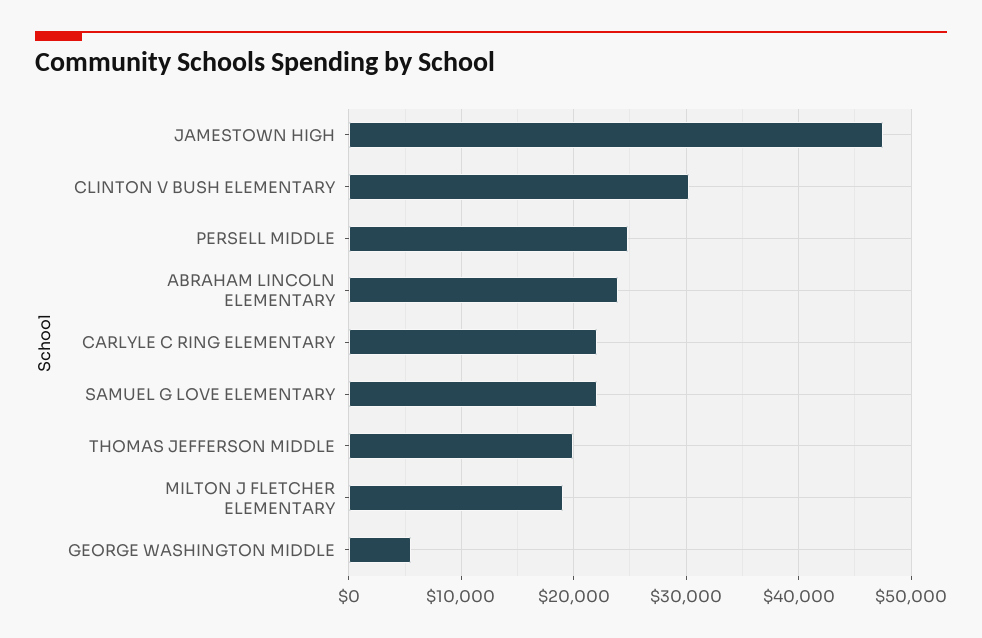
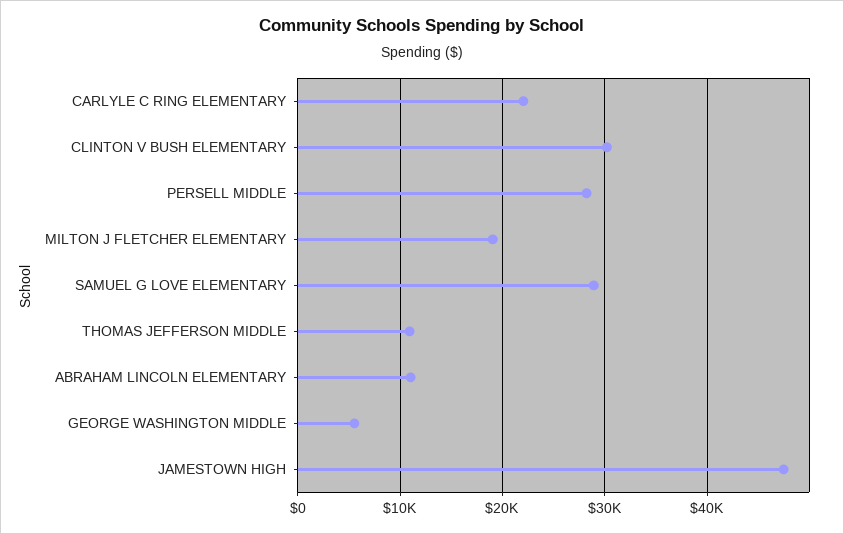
PERSELL MIDDLE: 25000 -> 28000
ABRAHAM LINCOLN ELEMENTARY: 24000 -> 11000
SAMUEL G LOVE ELEMENTARY: 22000 -> 29000
THOMAS JEFFERSON MIDDLE: 20000 -> 11000

